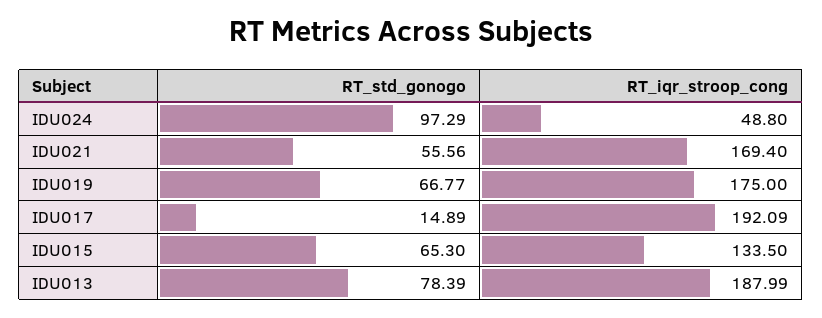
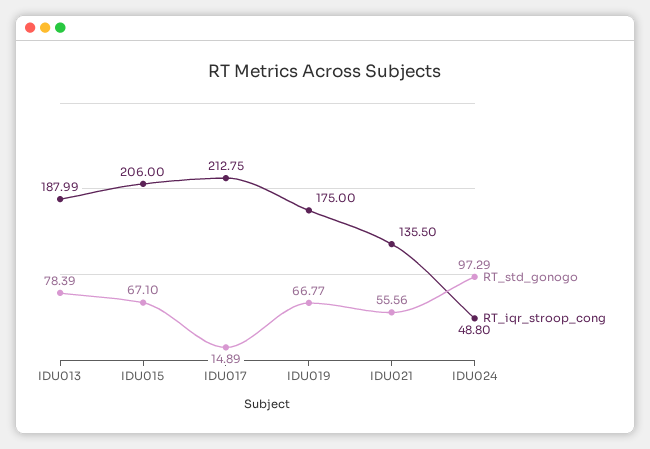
RT_iqr_stroop_cong, IDU021: 169.4 -> 135.5
RT_iqr_stroop_cong, IDU017: 192.09 -> 212.75
RT_std_gonogo, IDU015: 65.3 -> 67.1
RT_iqr_stroop_cong, IDU015: 133.5 -> 206

